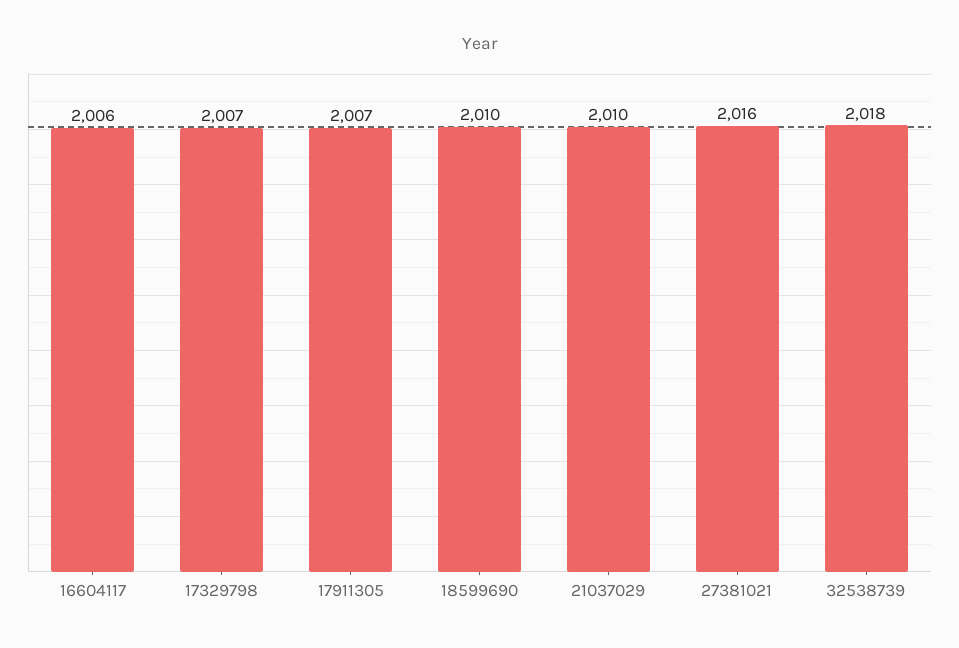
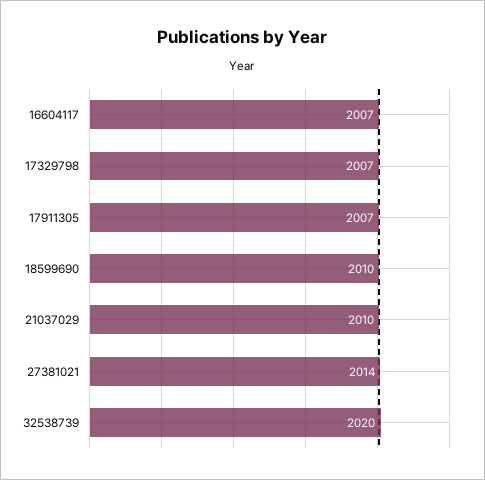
16604117: 2006 -> 2007
27381021: 2016 -> 2014
32538739: 2018 -> 2020

